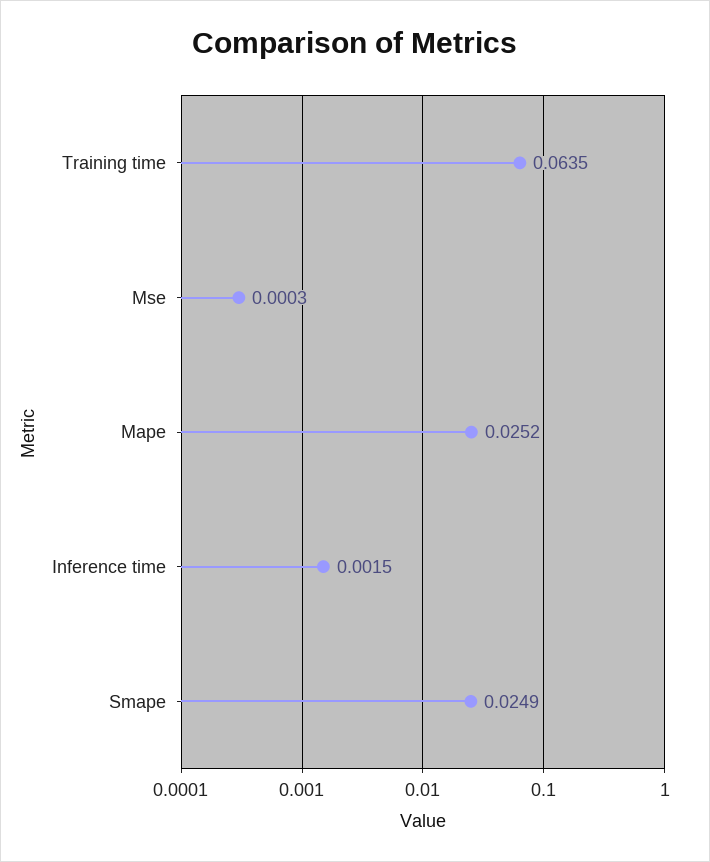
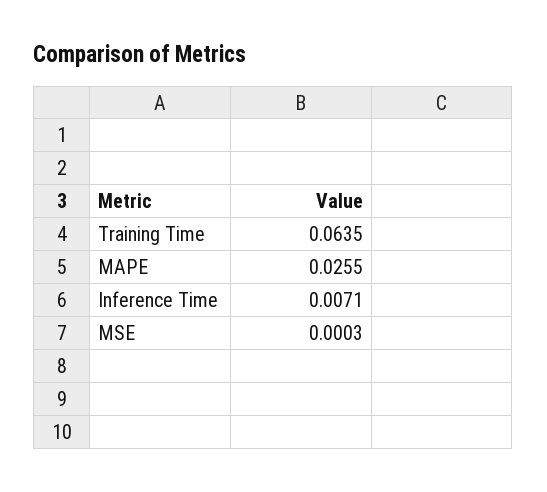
Mape: 0.0252 -> 0.0255
Inference time: 0.0015 -> 0.0071
Smape: 0.0249 -> none

